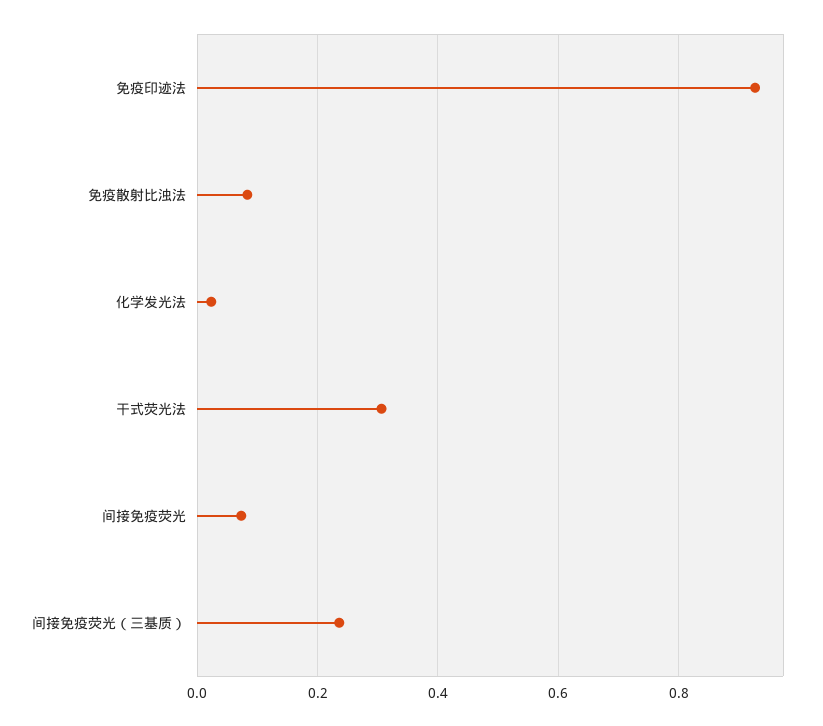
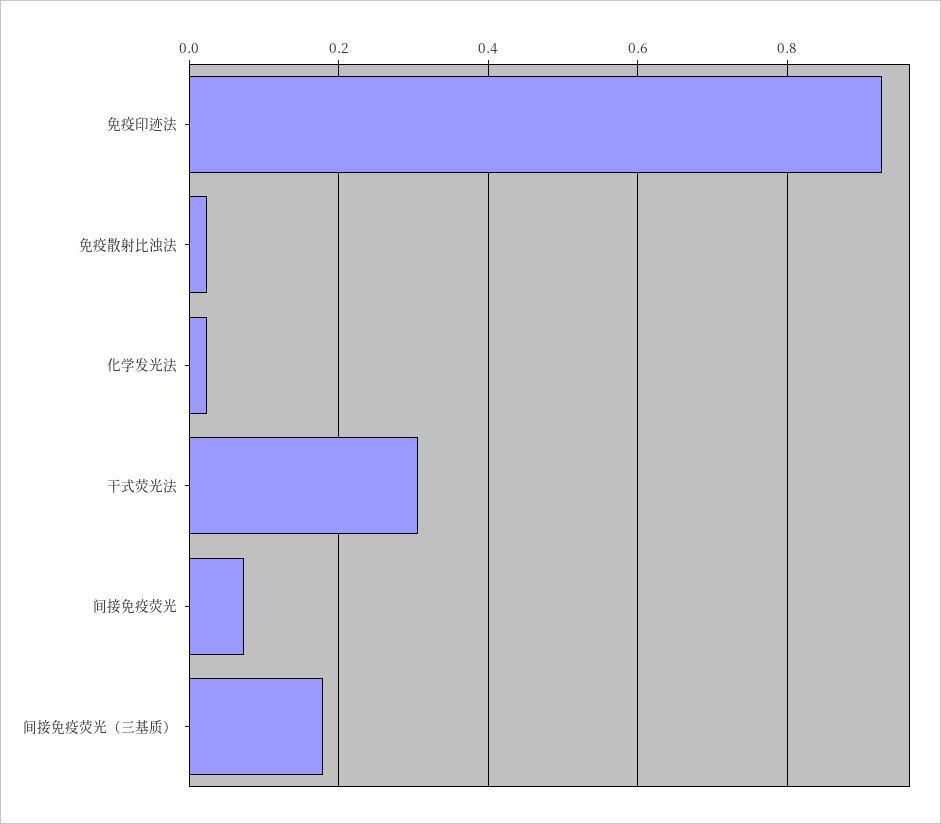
免疫散射比浊法: 0.08 -> 0.02
间接免疫荧光（三基质）: 0.24 -> 0.18

